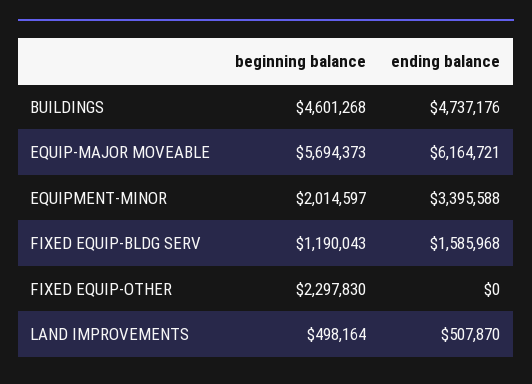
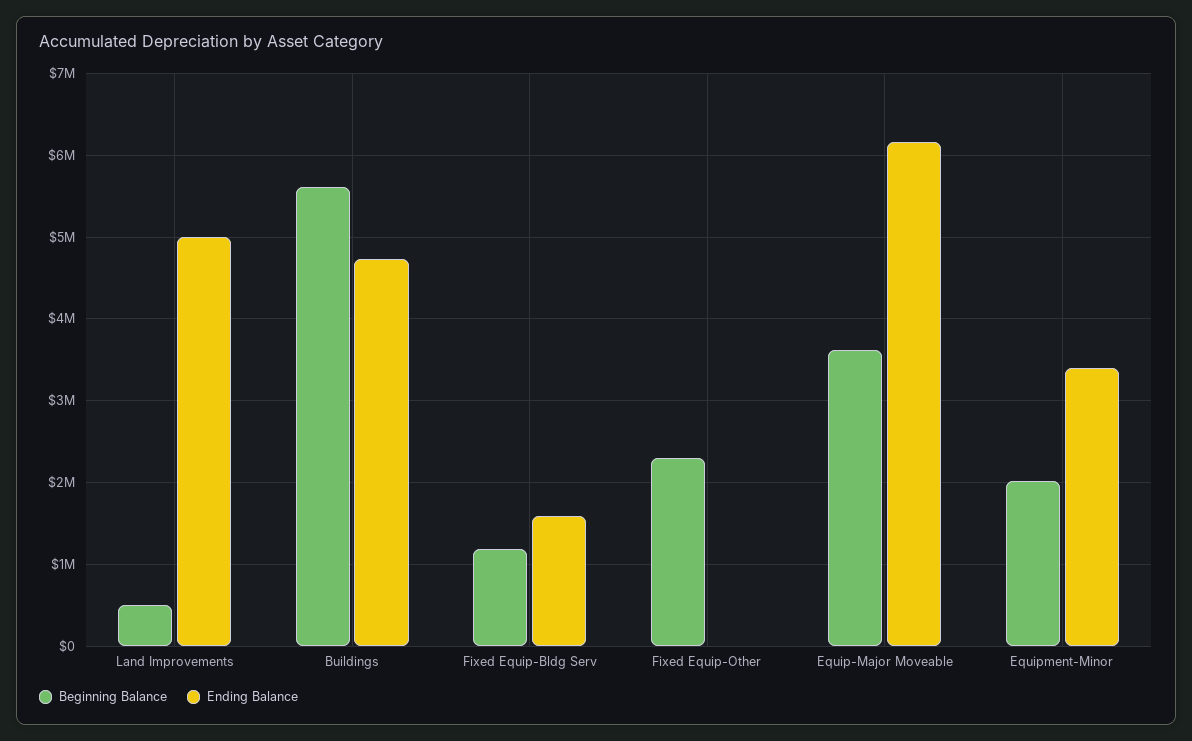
beginning balance, BUILDINGS: 4601268 -> 5600000
beginning balance, EQUIP-MAJOR MOVEABLE: 5694373 -> 3600000
ending balance, LAND IMPROVEMENTS: 507870 -> 5000000

